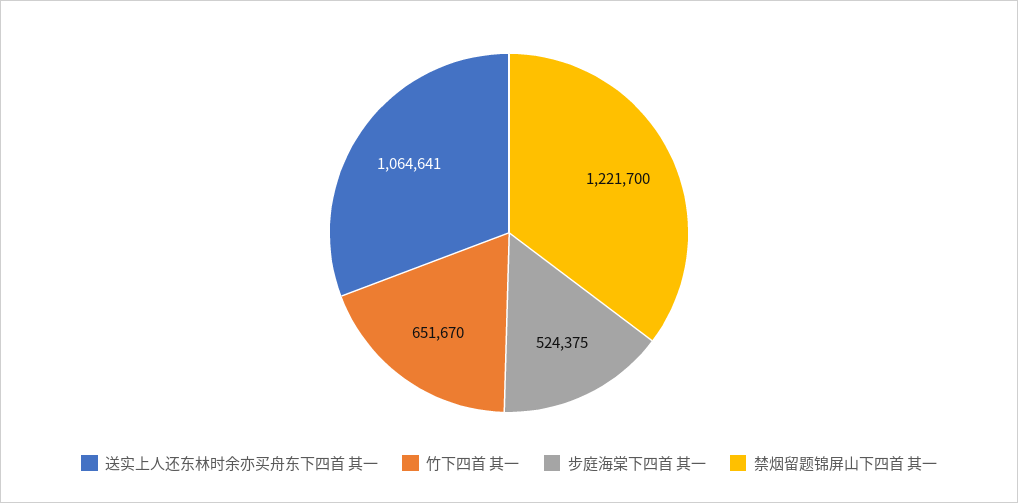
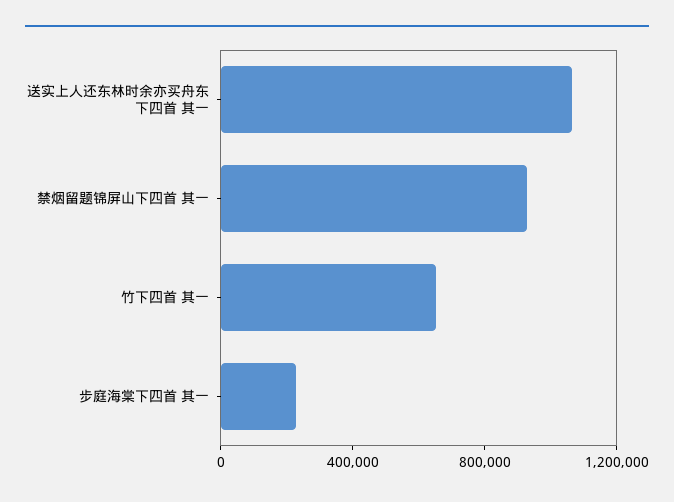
步庭海棠下四首 其一: 524375 -> 200000
禁烟留题锦屏山下四首 其一: 1221700 -> 900000

